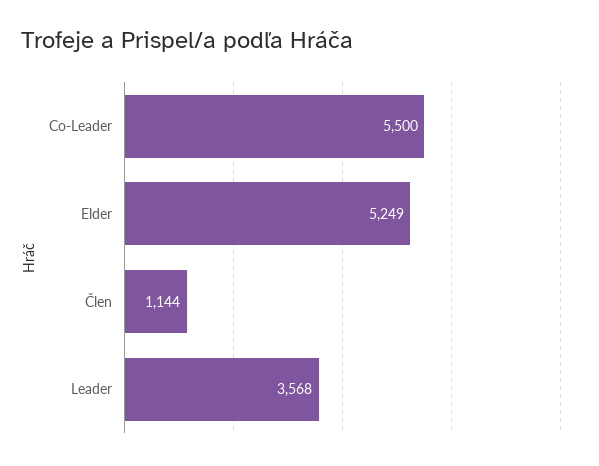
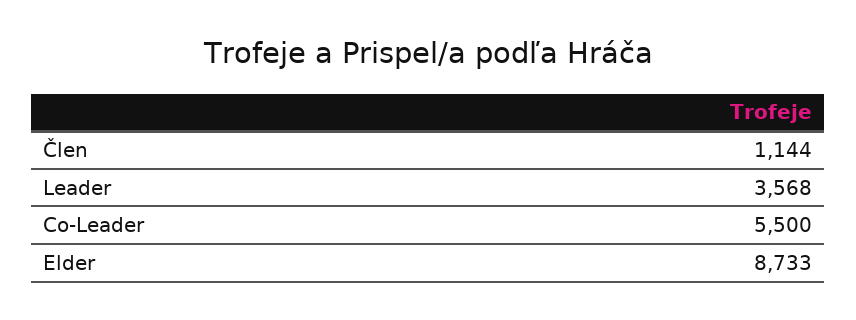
Elder: 5249 -> 8733

